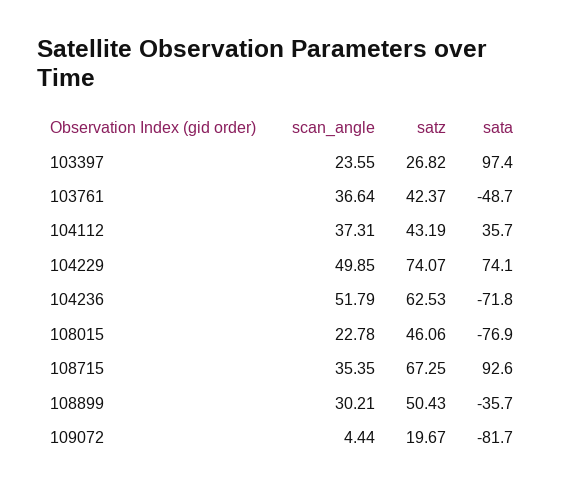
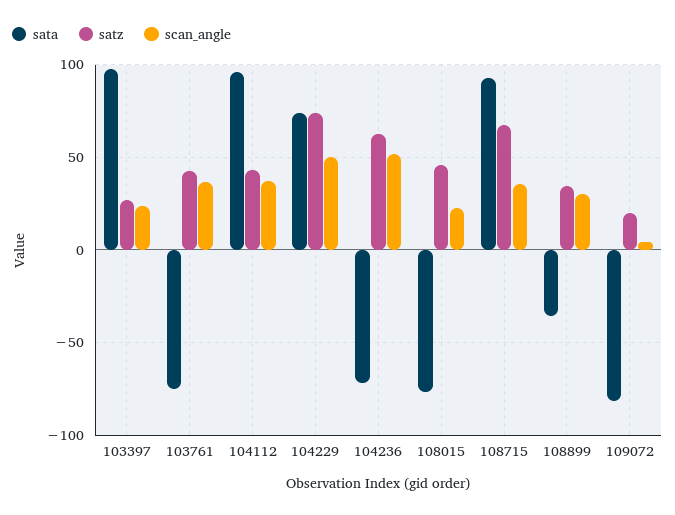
sata, 103761: -48.7 -> -75
sata, 104112: 35.7 -> 95
satz, 108899: 50.43 -> 35

